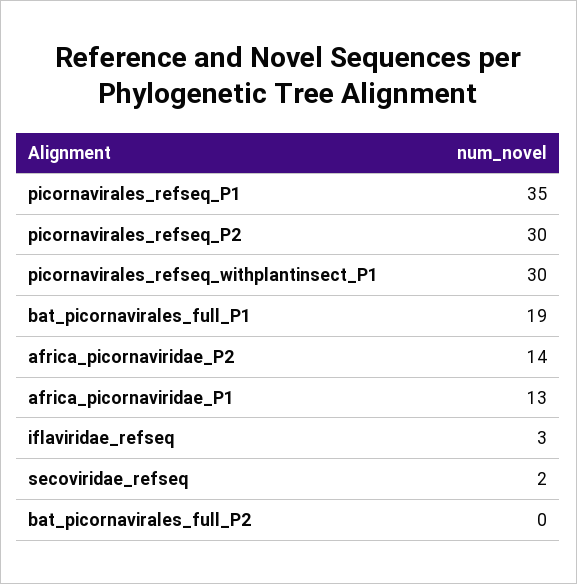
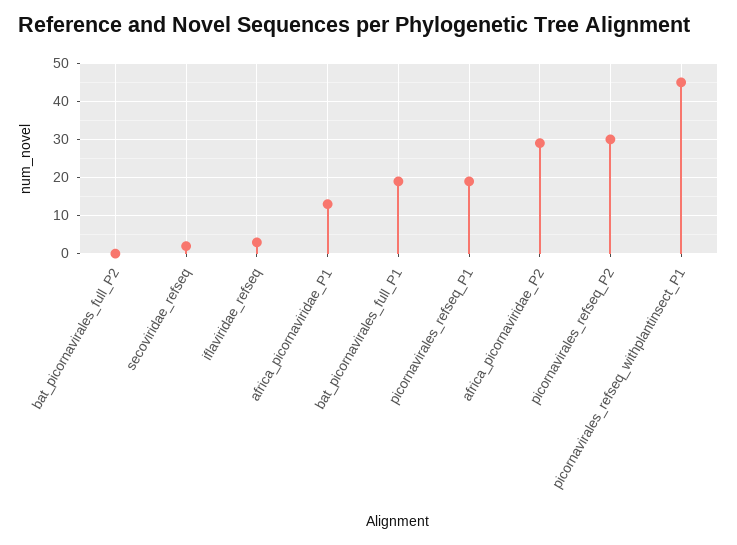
picornavirales_refseq_P1: 35 -> 20
picornavirales_refseq_withplantinsect_P1: 30 -> 45
africa_picornaviridae_P2: 14 -> 30

